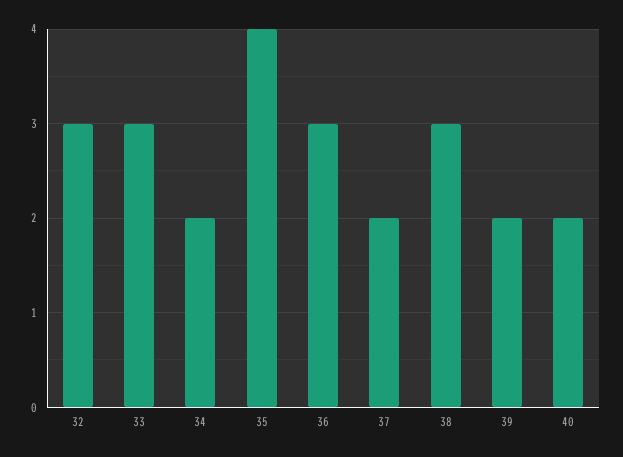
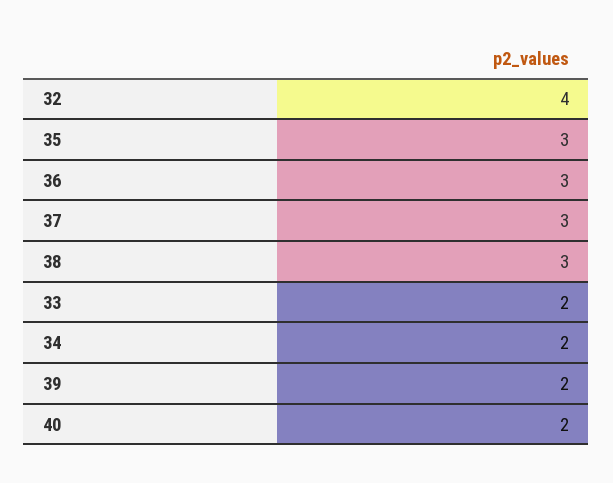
32: 3 -> 4
33: 3 -> 2
35: 4 -> 3
37: 2 -> 3

